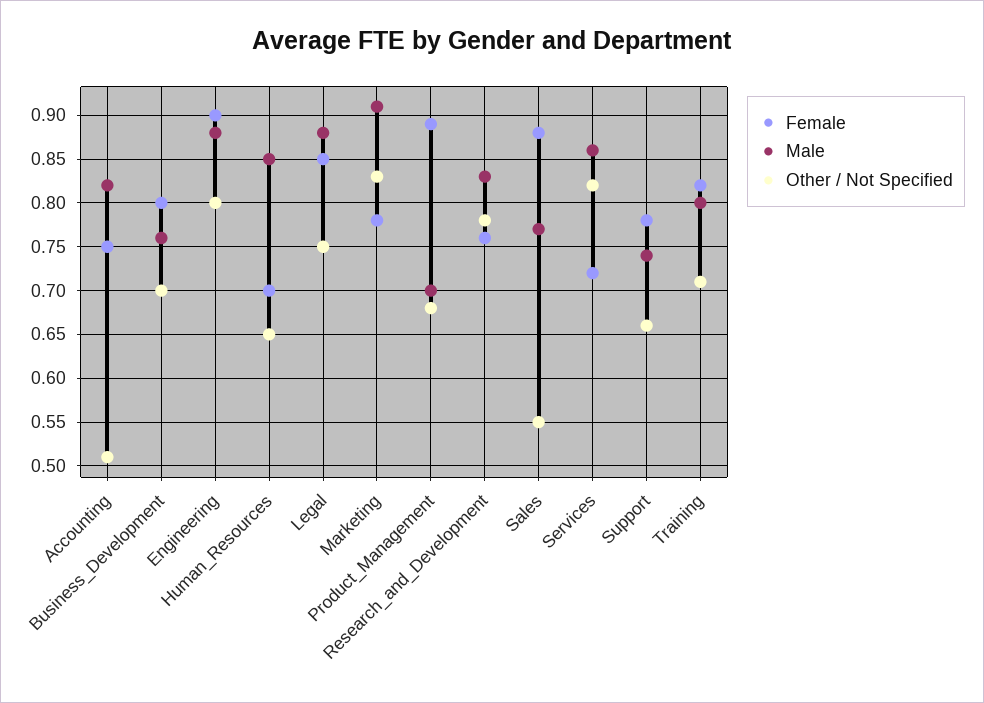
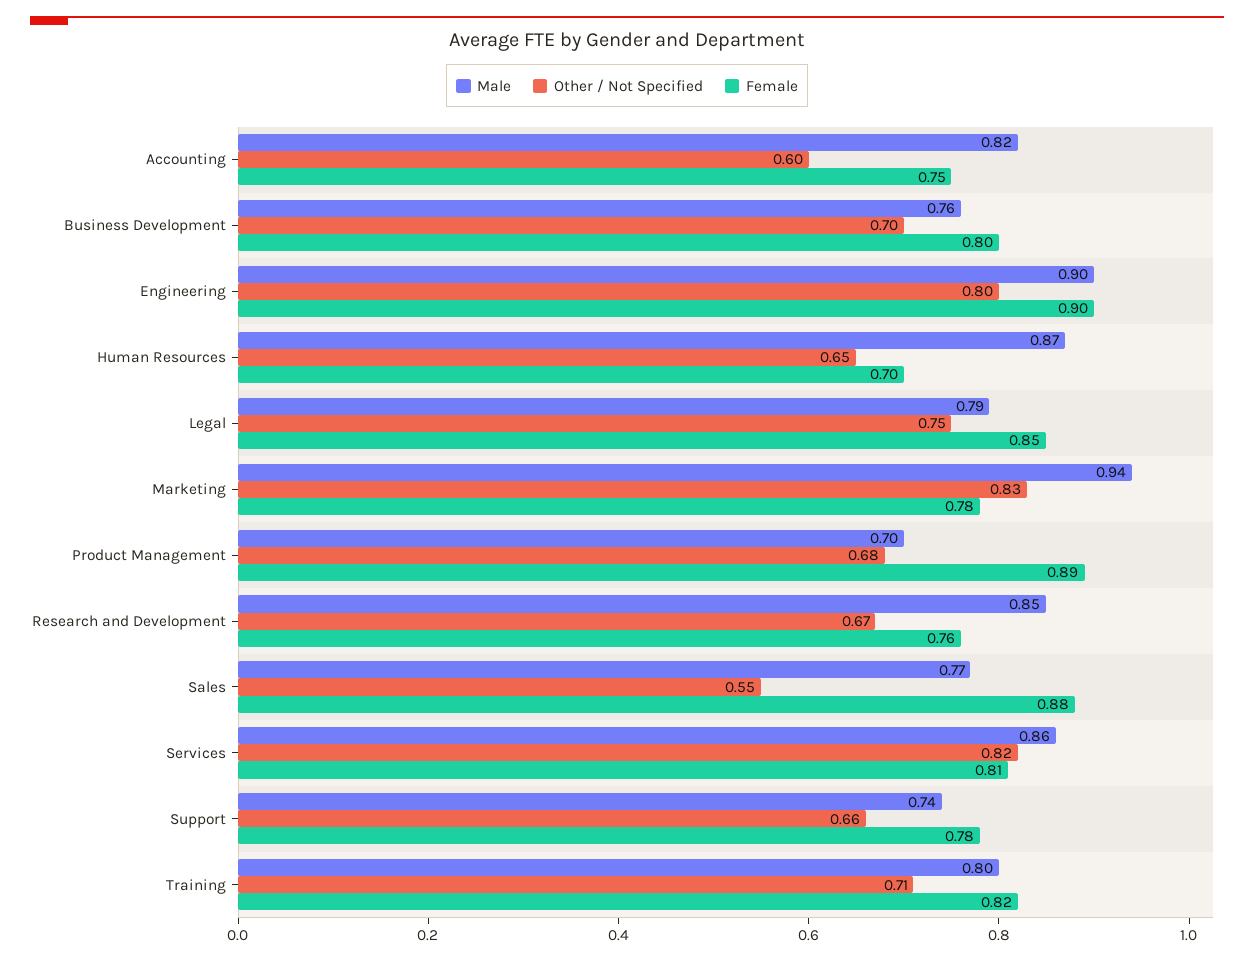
Other / Not Specified, Accounting: 0.51 -> 0.6
Male, Engineering: 0.88 -> 0.9
Male, Human_Resources: 0.85 -> 0.87
Male, Legal: 0.88 -> 0.79
Male, Marketing: 0.91 -> 0.94
Male, Research_and_Development: 0.83 -> 0.85
Other / Not Specified, Research_and_Development: 0.78 -> 0.67
Female, Services: 0.72 -> 0.81

